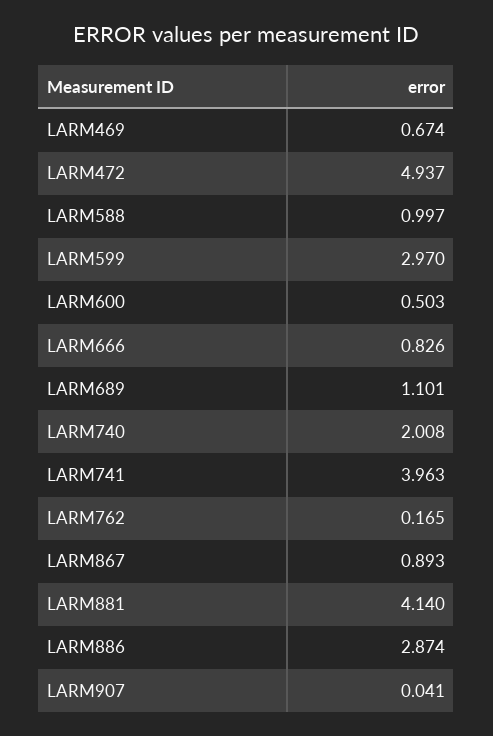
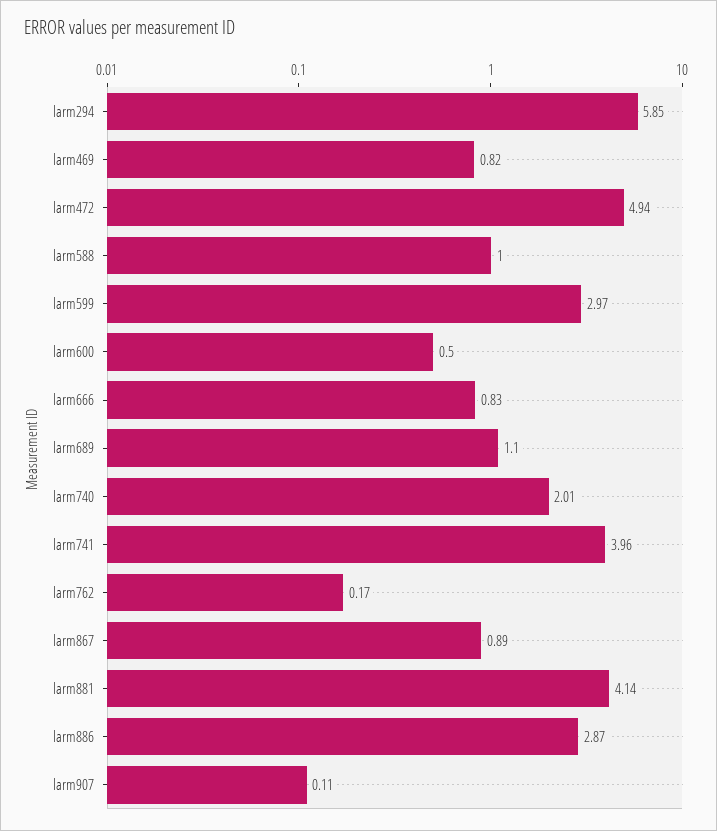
LARM469: 0.674 -> 0.82
LARM907: 0.041 -> 0.11
larm294: none -> 5.85

